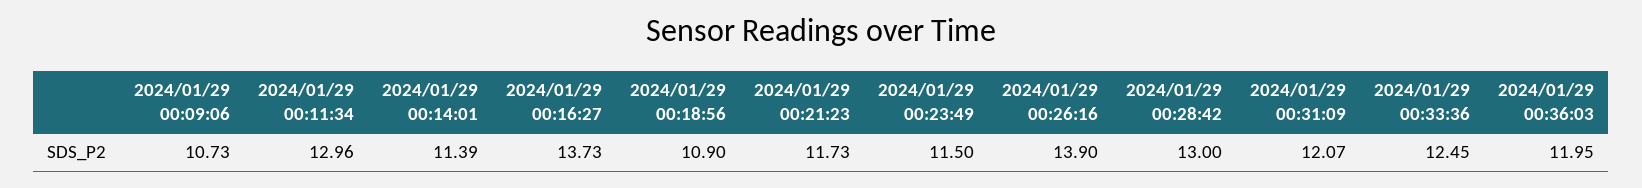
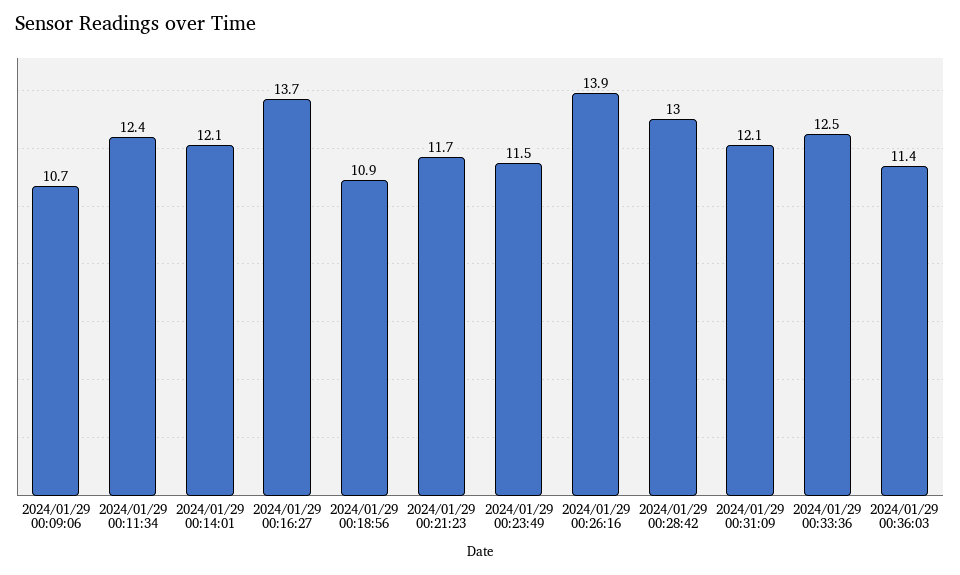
2024/01/29 00:11:34: 12.96 -> 12.4
2024/01/29 00:14:01: 11.39 -> 12.1
2024/01/29 00:36:03: 11.95 -> 11.4

